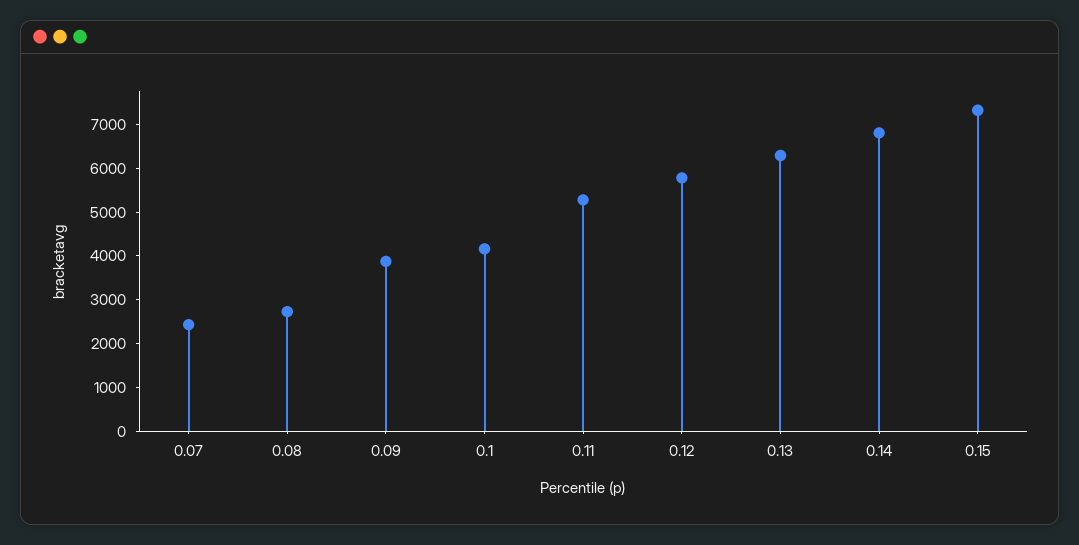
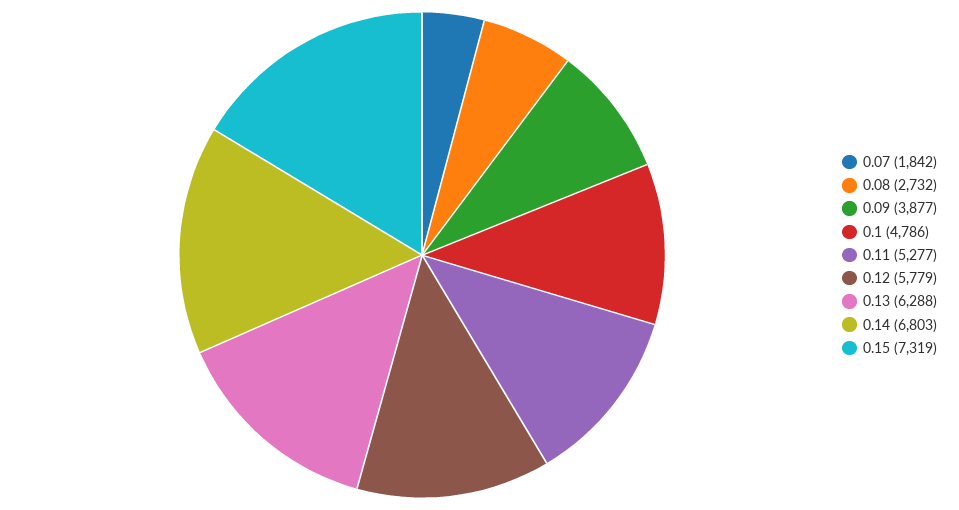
0.07: 2400 -> 1842
0.1: 4200 -> 4786

